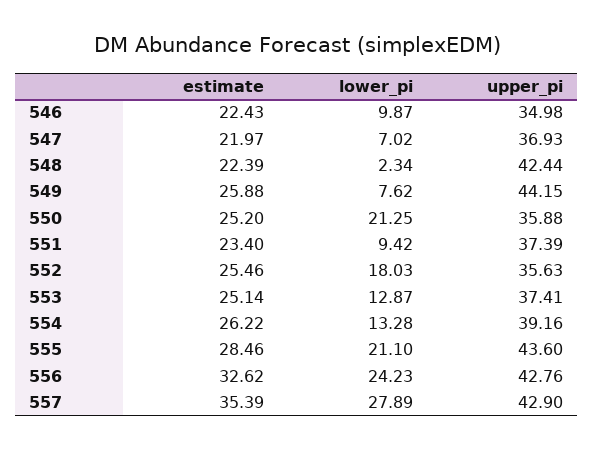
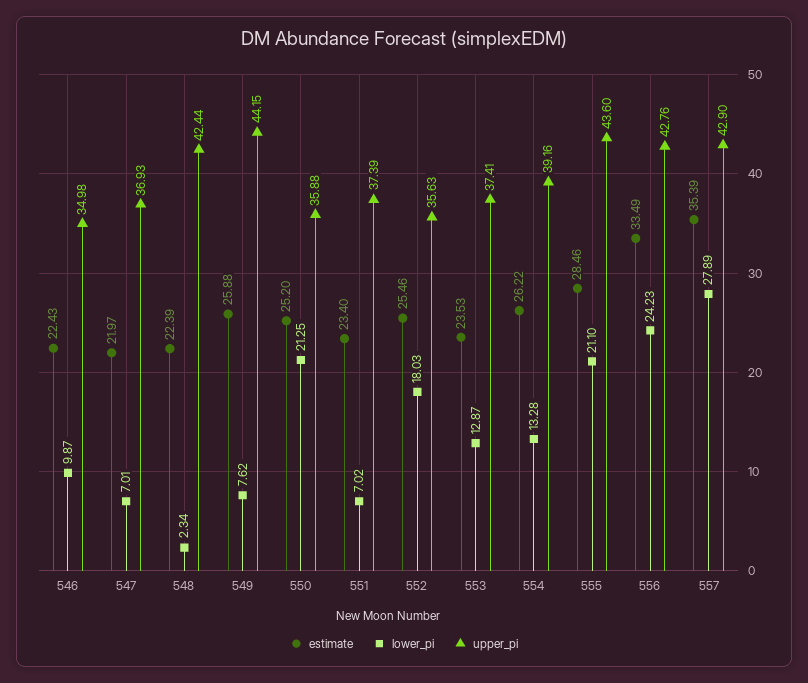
lower_pi, 547: 7.02 -> 7.01
lower_pi, 551: 9.42 -> 7.02
estimate, 553: 25.14 -> 23.53
estimate, 556: 32.62 -> 33.49

